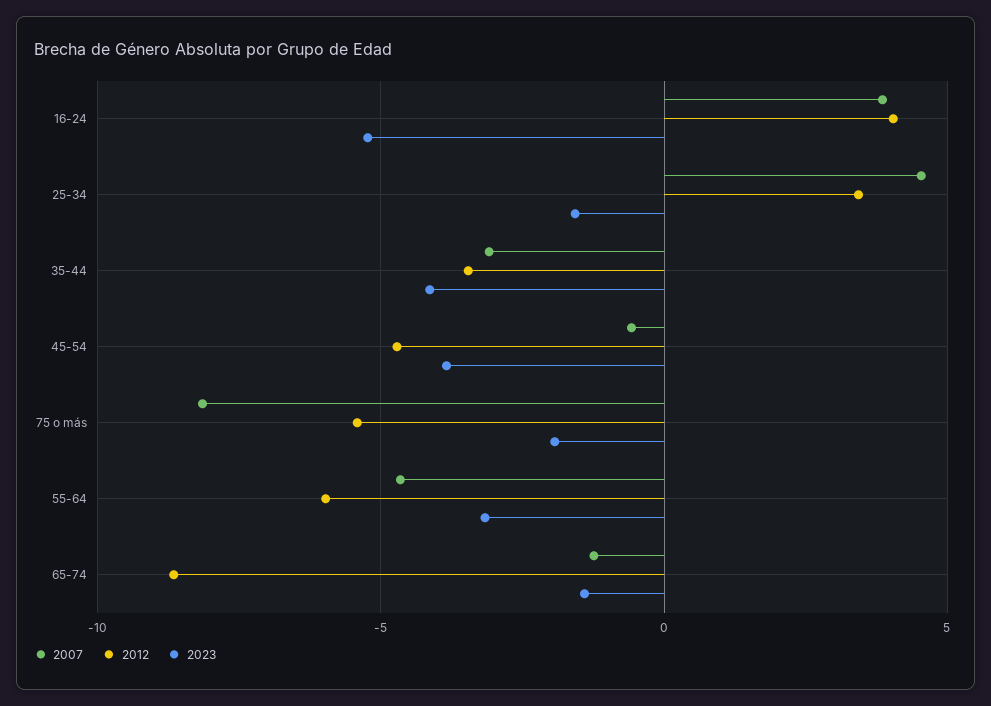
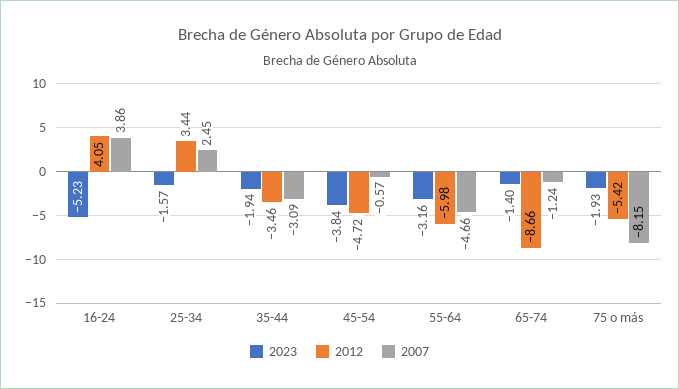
2007, 25-34: 4.5 -> 2.45
2023, 35-44: -4 -> -1.94

